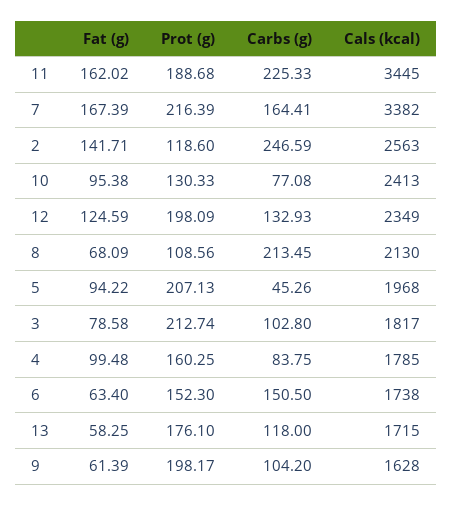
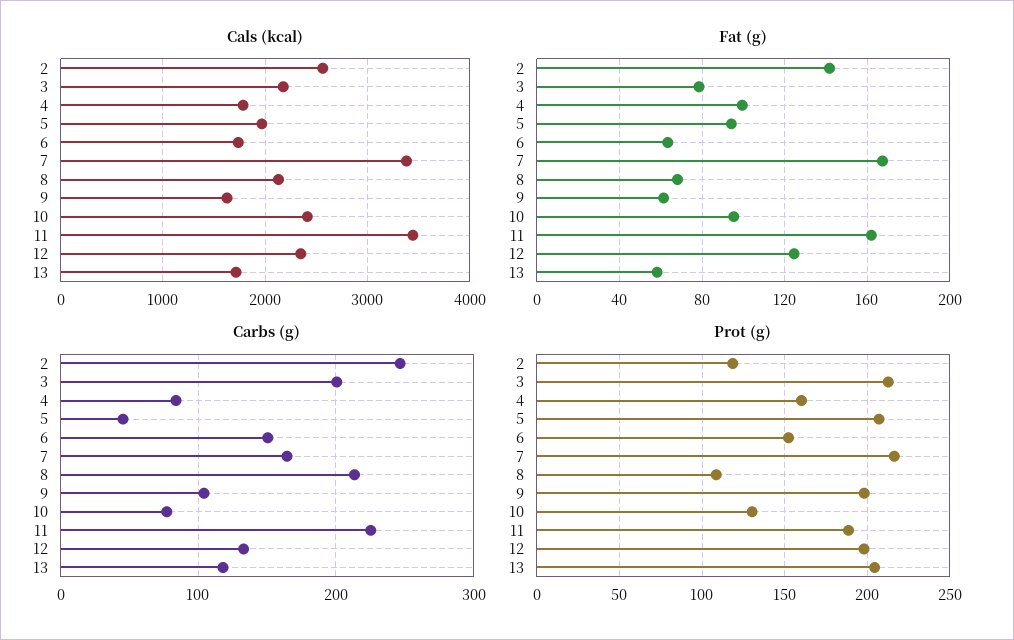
Carbs (g), 3: 102.8 -> 200
Cals (kcal), 3: 1817 -> 2200
Prot (g), 13: 176.1 -> 205

